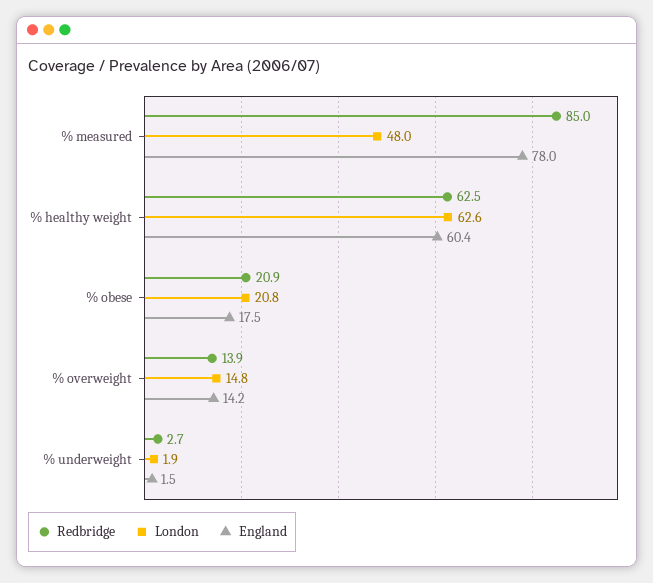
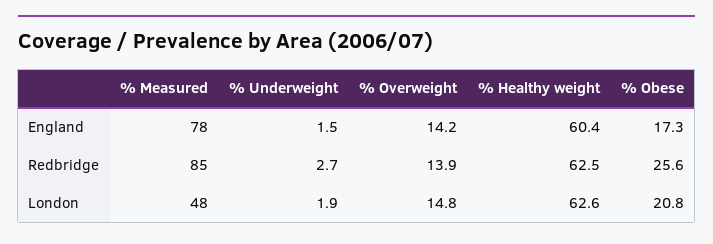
Redbridge, % obese: 20.9 -> 25.6
England, % obese: 17.5 -> 17.3

